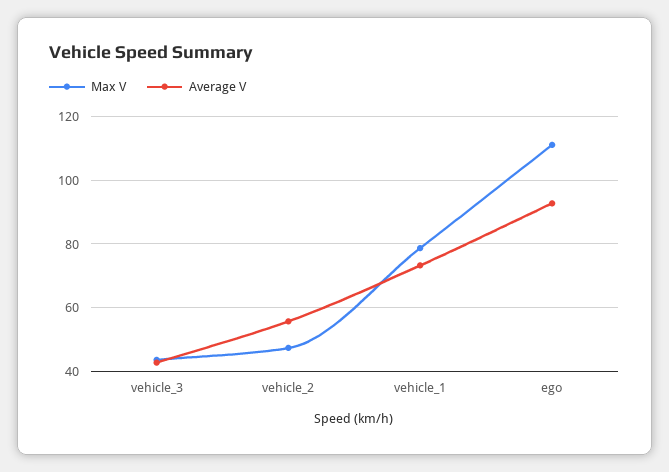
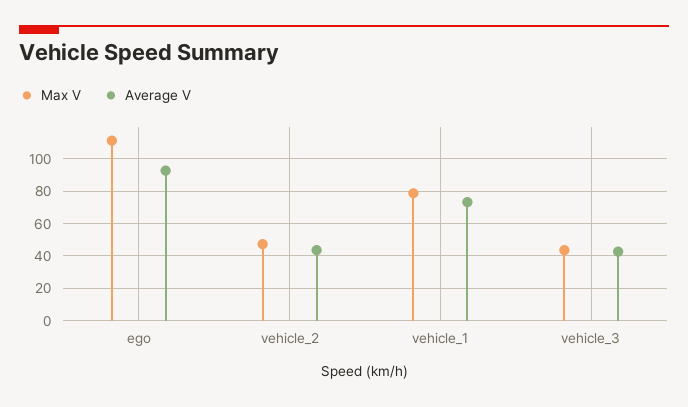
Average V, vehicle_2: 56 -> 45

